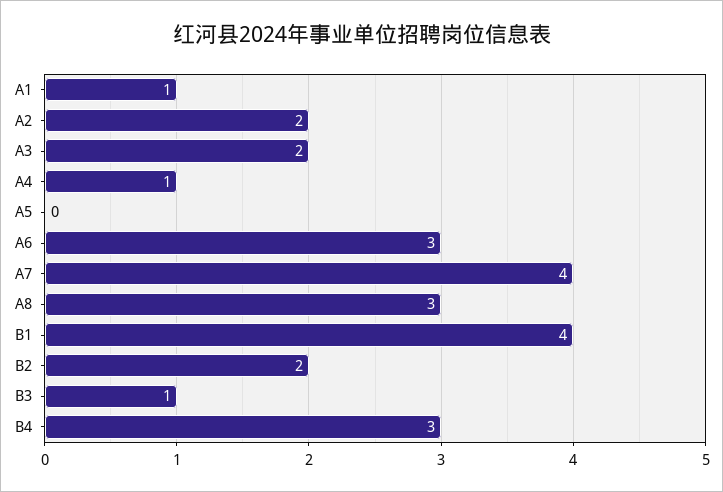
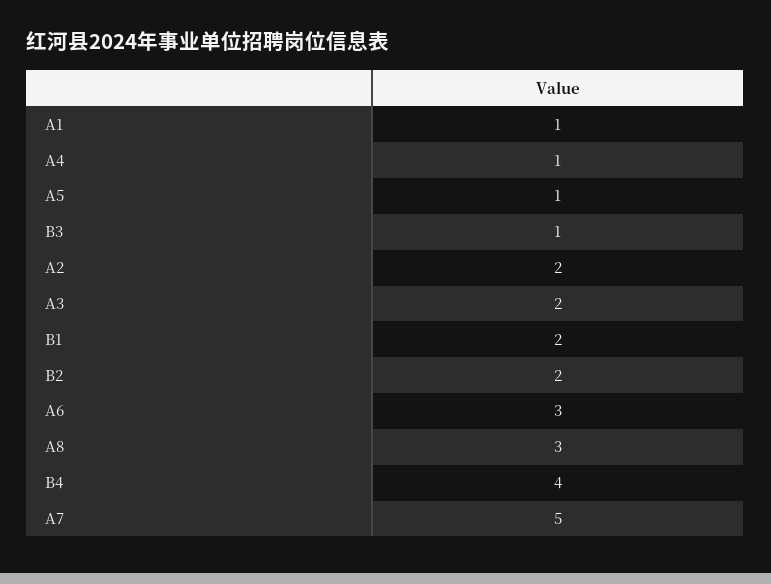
A5: 0 -> 1
A7: 4 -> 5
B1: 4 -> 2
B4: 3 -> 4

